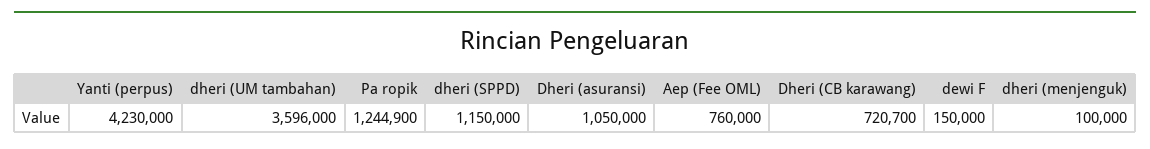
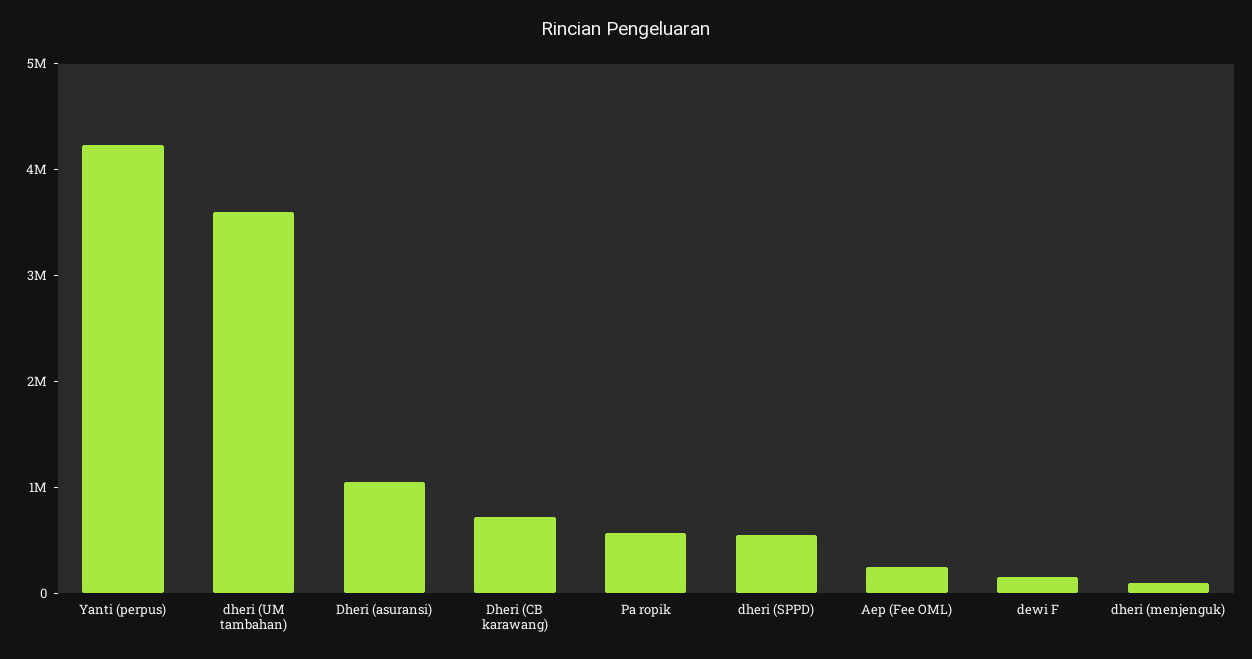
Pa ropik: 1244900 -> 600000
dheri (SPPD): 1150000 -> 600000
Aep (Fee OML): 760000 -> 200000

